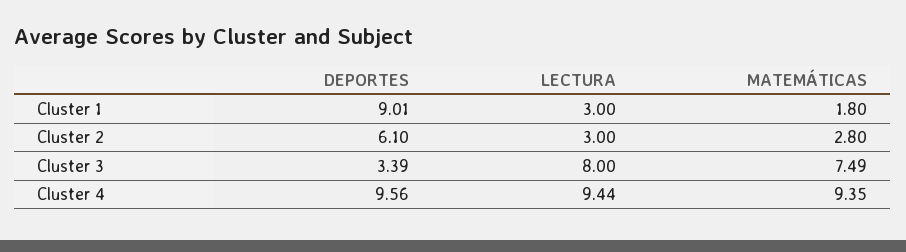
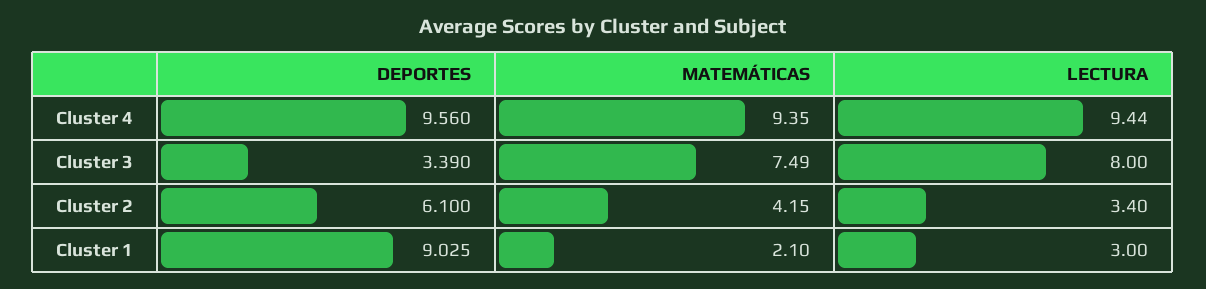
DEPORTES, Cluster 1: 9.01 -> 9.025
MATEMÁTICAS, Cluster 1: 1.8 -> 2.1
LECTURA, Cluster 2: 3 -> 3.4
MATEMÁTICAS, Cluster 2: 2.8 -> 4.15

